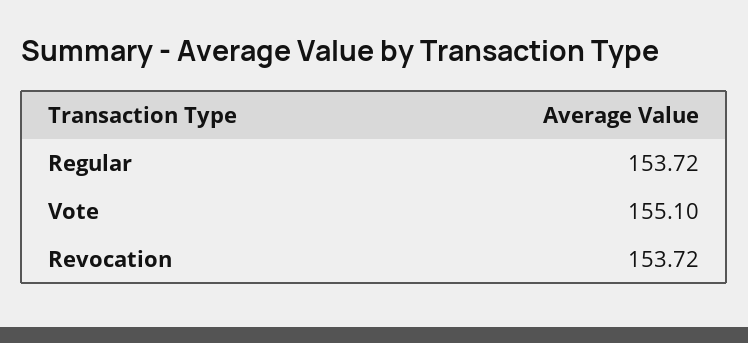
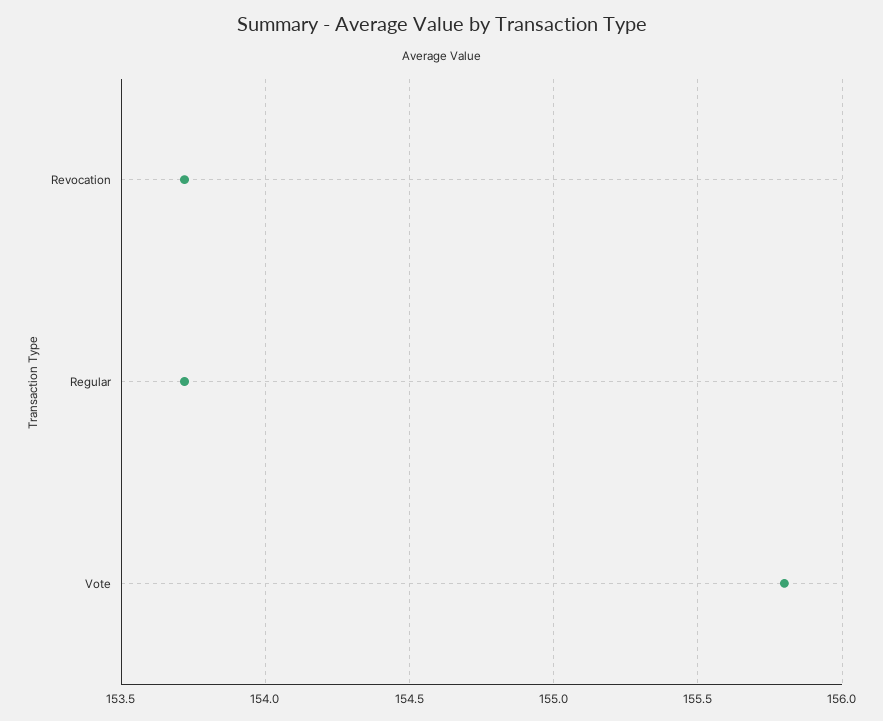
Vote: 155.1 -> 155.8

